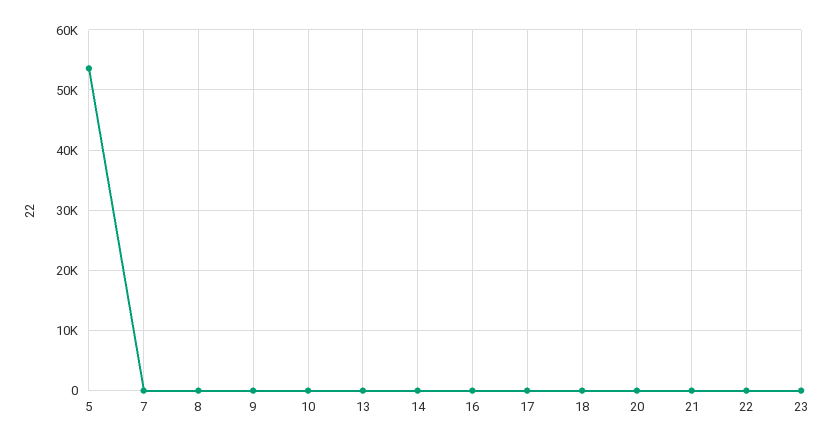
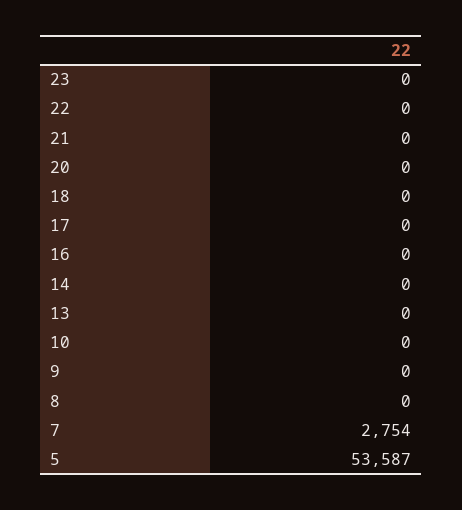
7: 0 -> 2754

